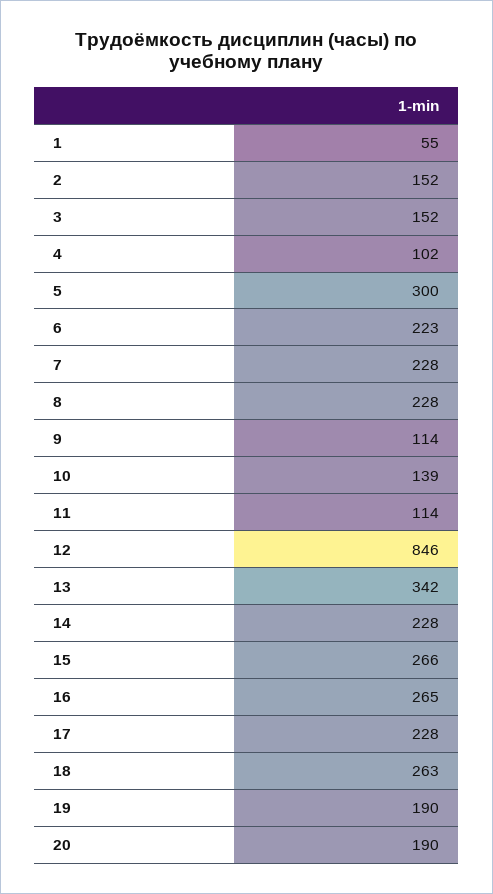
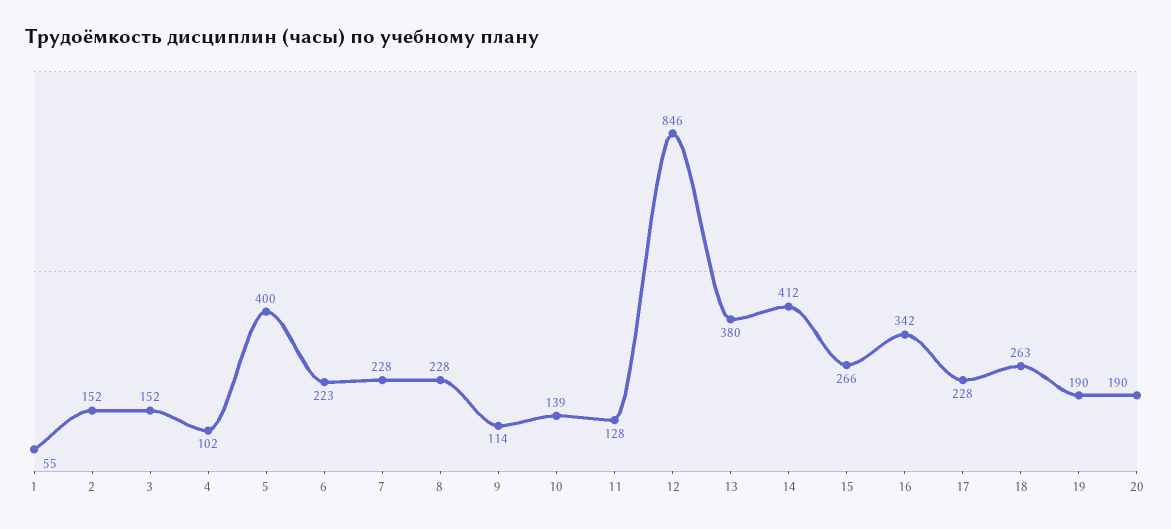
5: 300 -> 400
11: 114 -> 128
13: 342 -> 380
14: 228 -> 412
16: 265 -> 342

